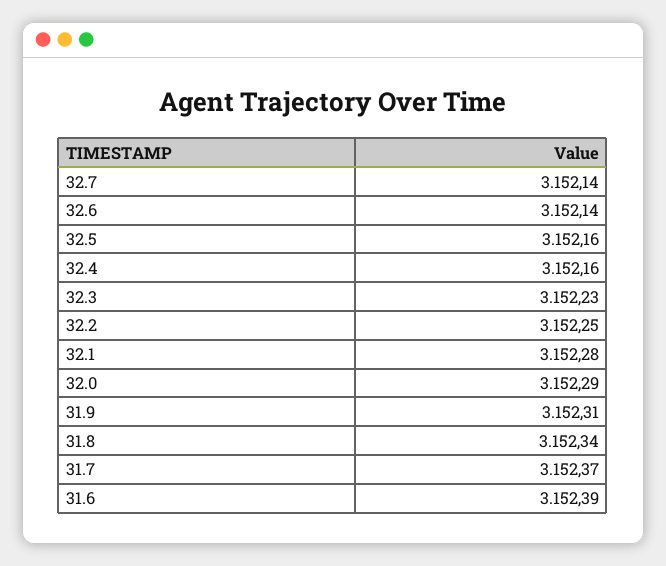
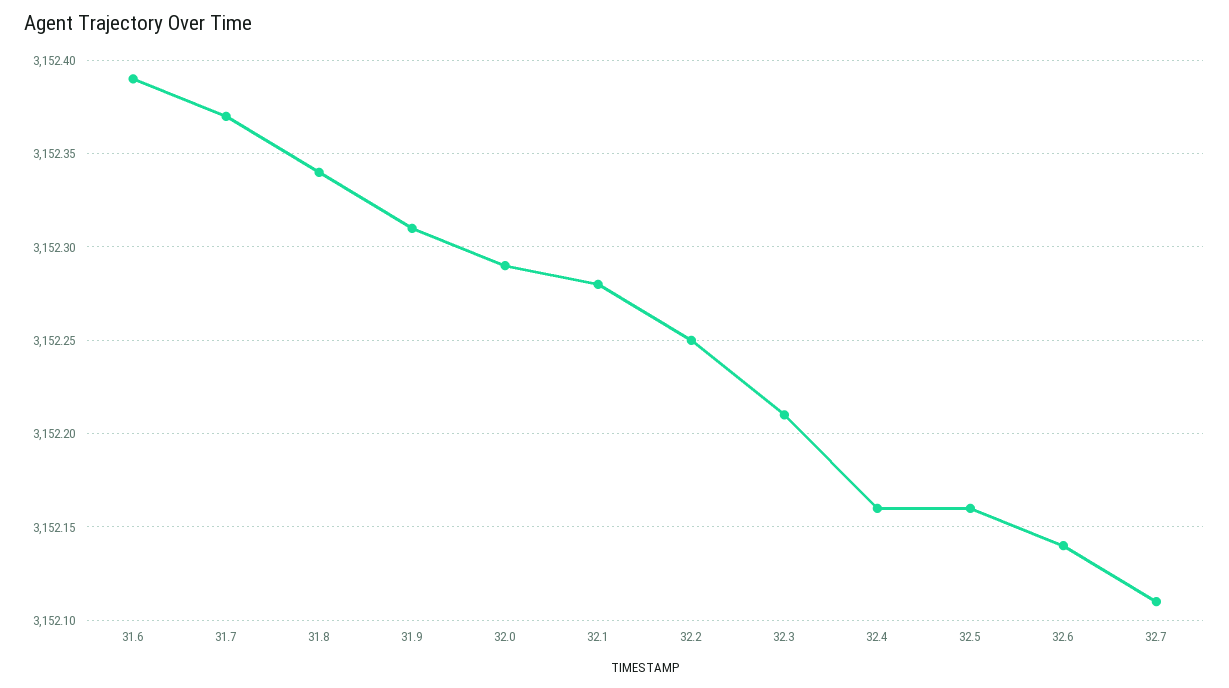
32.7: 3152.14 -> 3152.11
32.3: 3152.23 -> 3152.21

